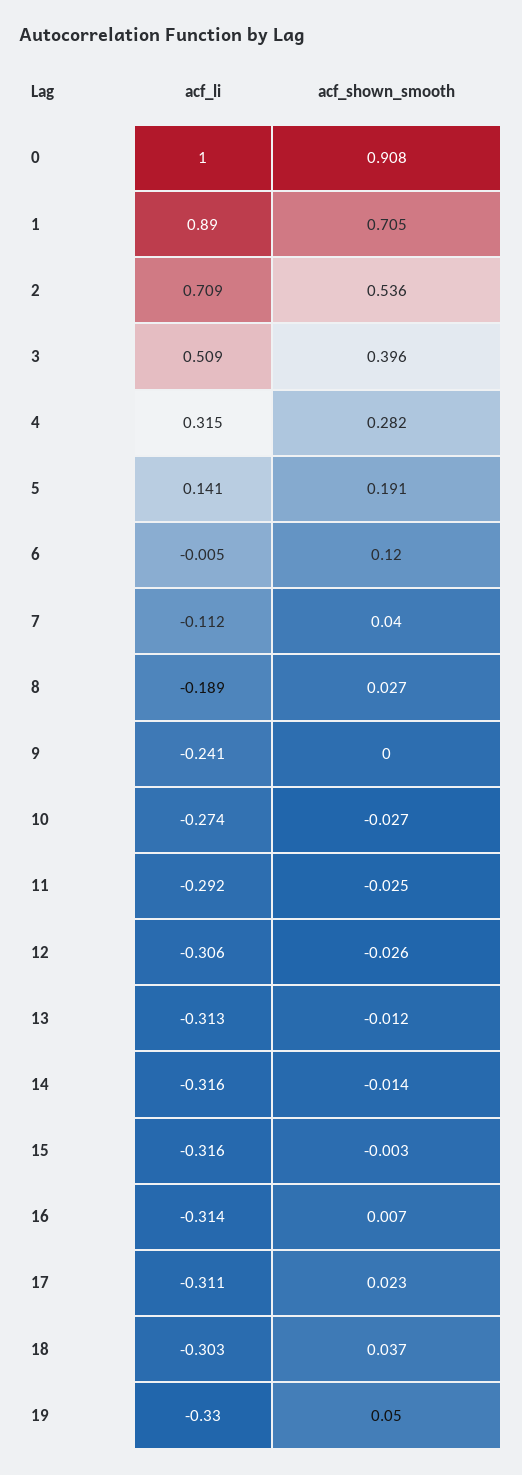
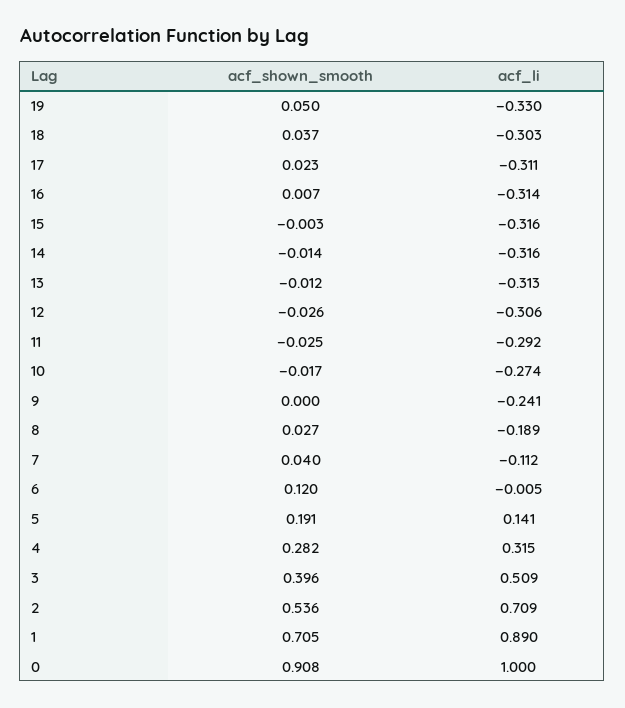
acf_shown_smooth, 10: -0.027 -> -0.017

